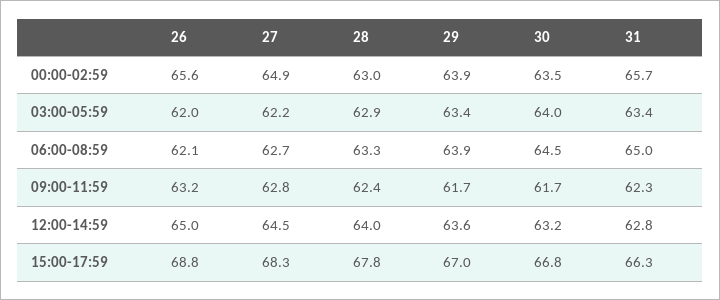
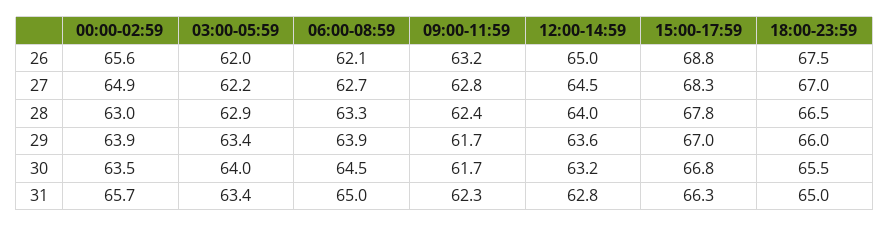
26, 18:00-23:59: none -> 67.5
27, 18:00-23:59: none -> 67
28, 18:00-23:59: none -> 66.5
29, 18:00-23:59: none -> 66
30, 18:00-23:59: none -> 65.5
31, 18:00-23:59: none -> 65

